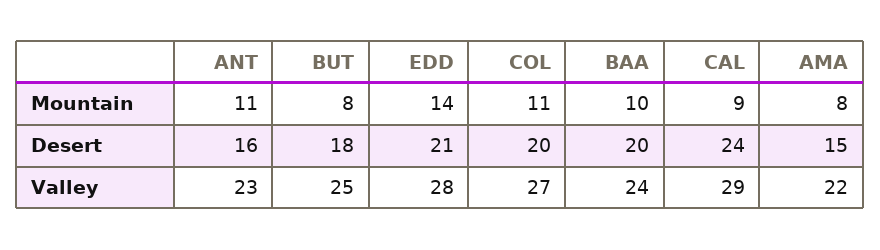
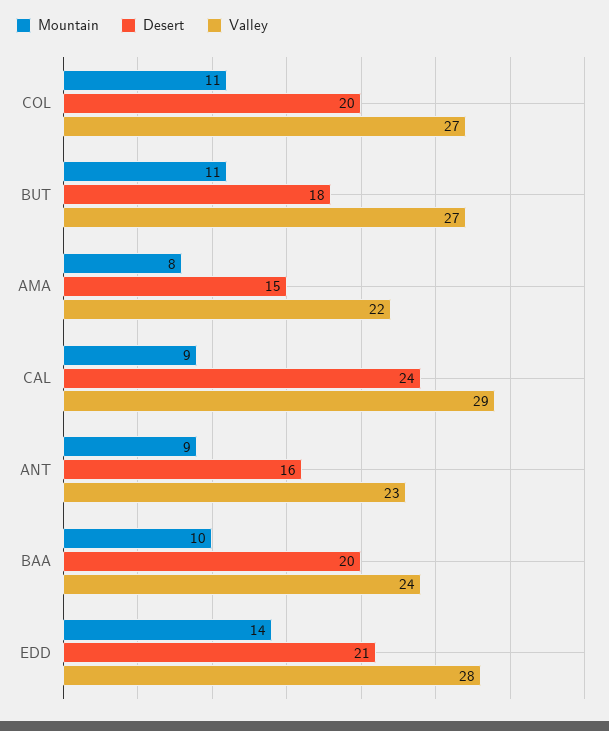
Mountain, ANT: 11 -> 9
Mountain, BUT: 8 -> 11
Valley, BUT: 25 -> 27

